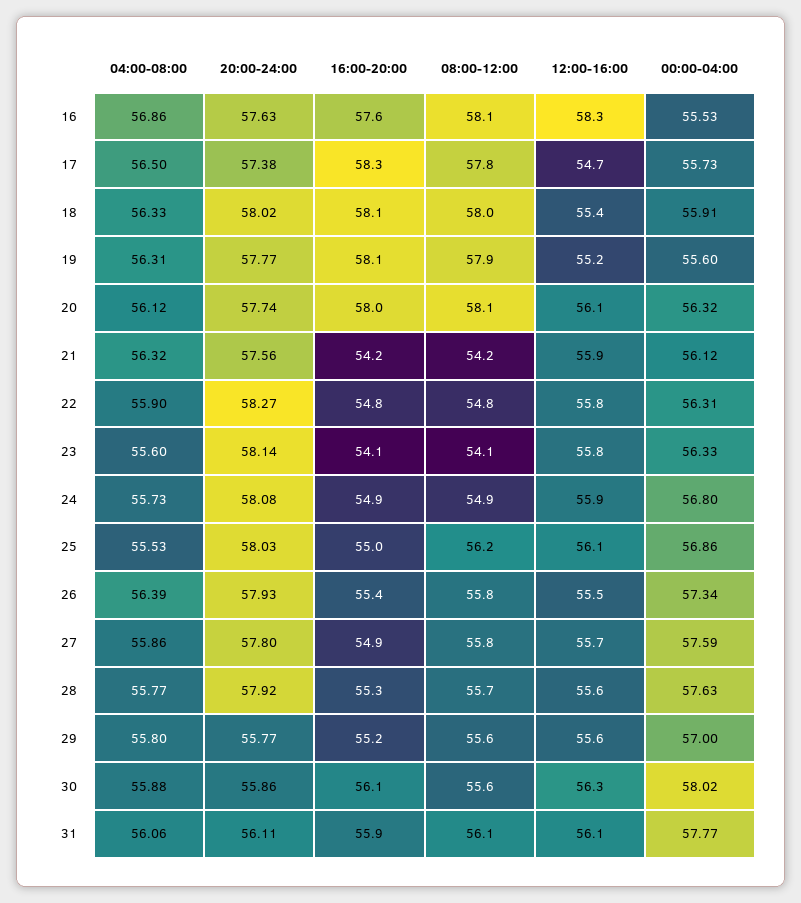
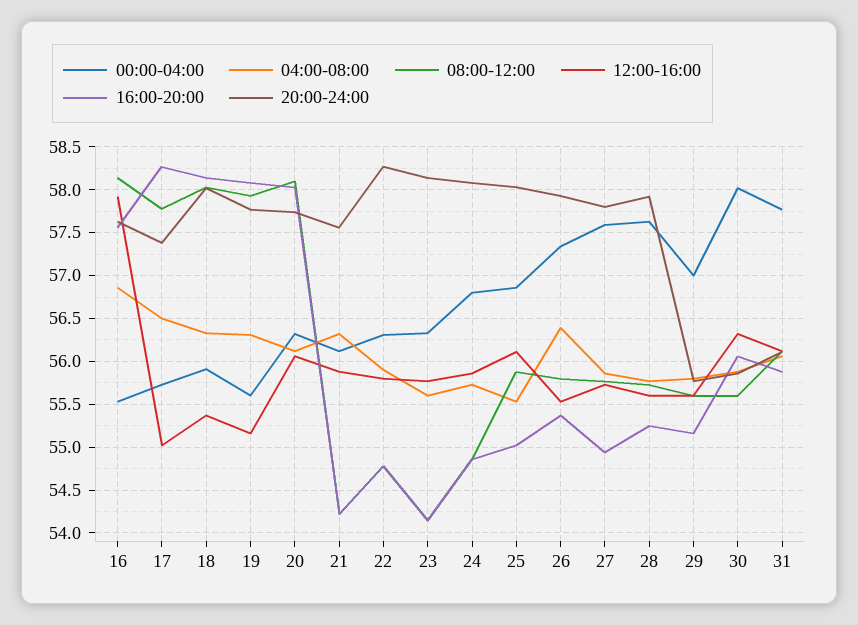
12:00-16:00, 16: 58.3 -> 57.9
12:00-16:00, 17: 54.7 -> 55
08:00-12:00, 25: 56.2 -> 55.9

